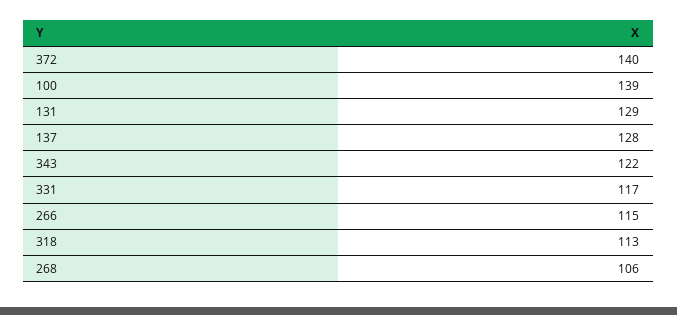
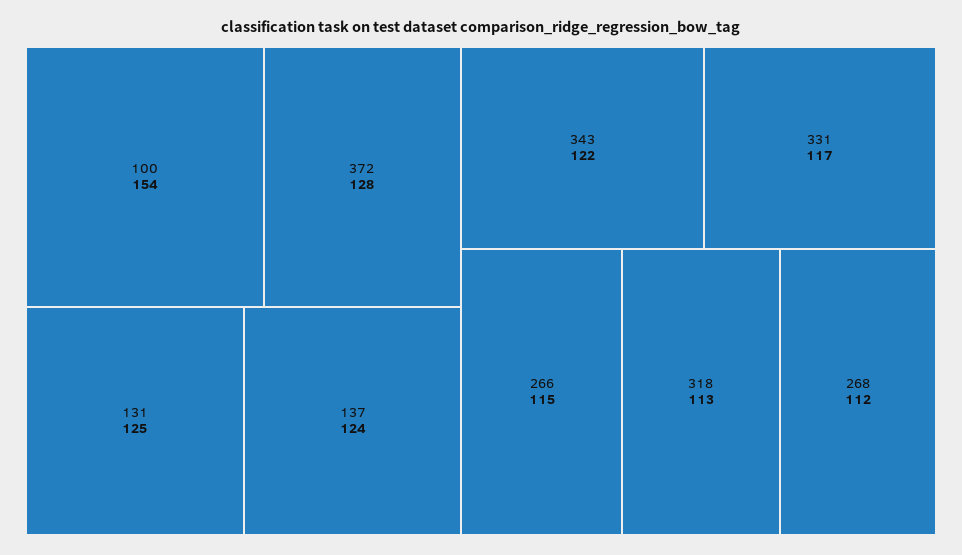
372: 140 -> 128
100: 139 -> 154
131: 129 -> 125
137: 128 -> 124
268: 106 -> 112

